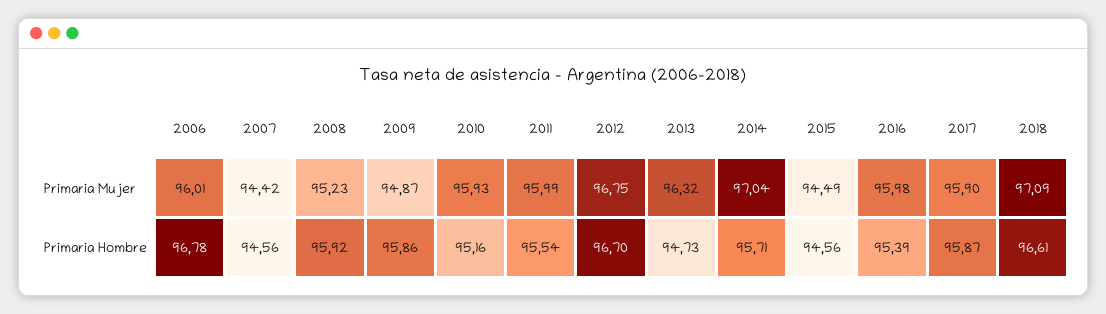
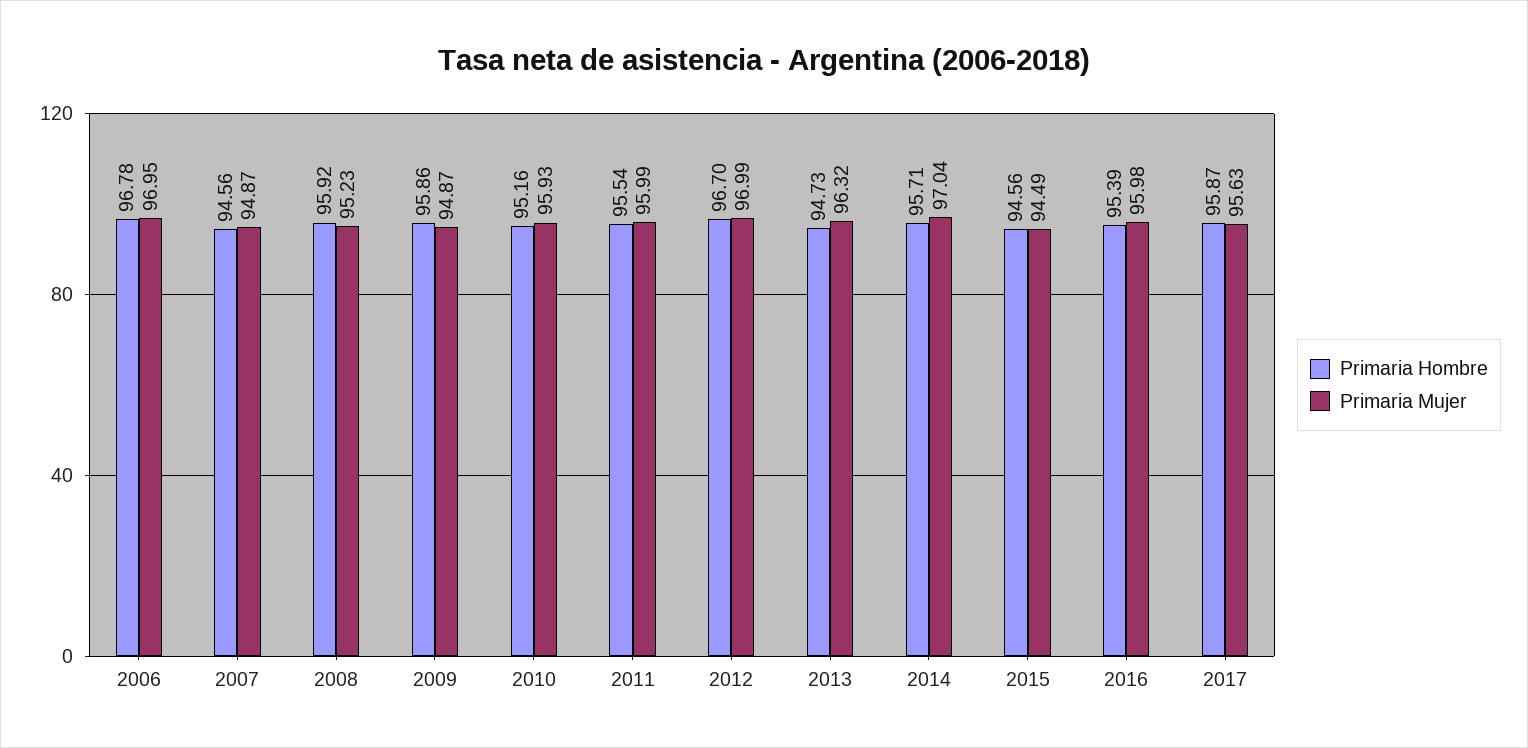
Primaria Mujer, 2006: 96.01 -> 96.95
Primaria Mujer, 2007: 94.42 -> 94.87
Primaria Mujer, 2012: 96.75 -> 96.99
Primaria Mujer, 2017: 95.9 -> 95.63
Primaria Mujer, 2018: 97.09 -> none
Primaria Hombre, 2018: 96.61 -> none

